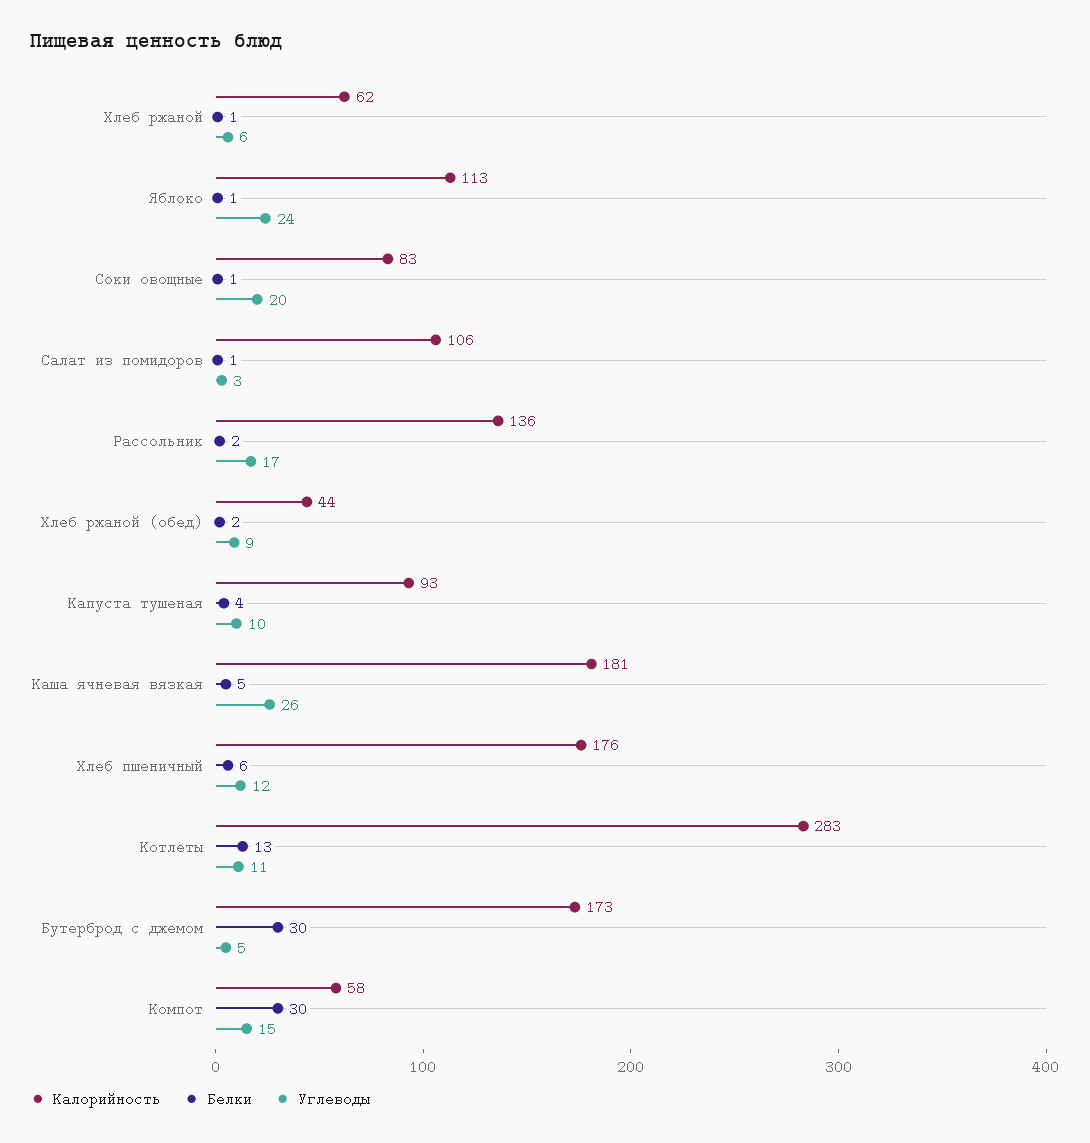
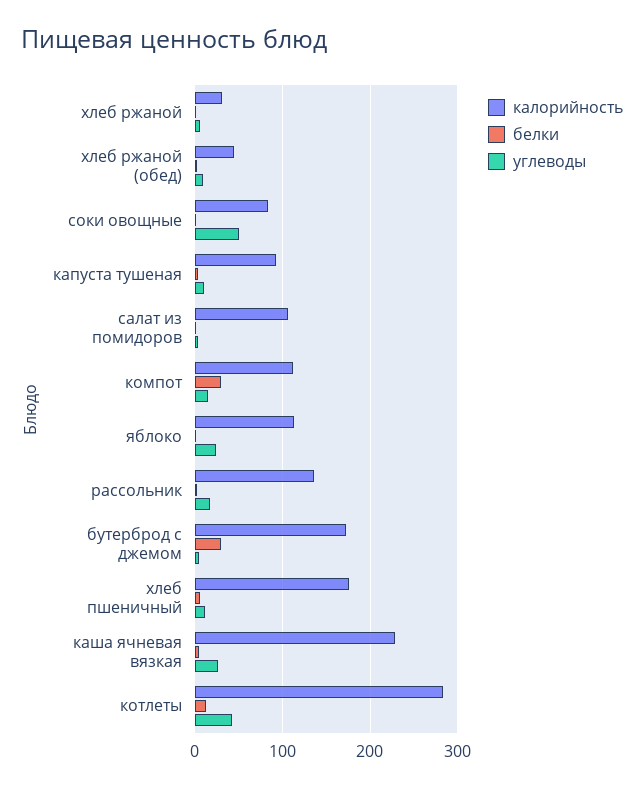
Калорийность, Хлеб ржаной: 62 -> 30
Углеводы, Соки овощные: 20 -> 50
Калорийность, Каша ячневая вязкая: 181 -> 230
Углеводы, Котлеты: 11 -> 40
Калорийность, Компот: 58 -> 110

